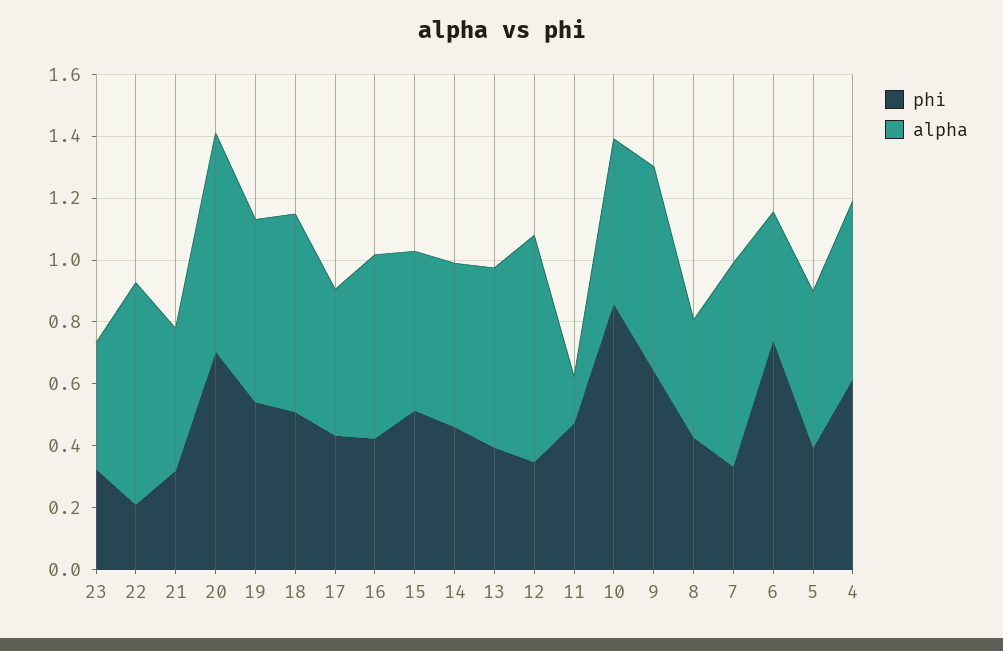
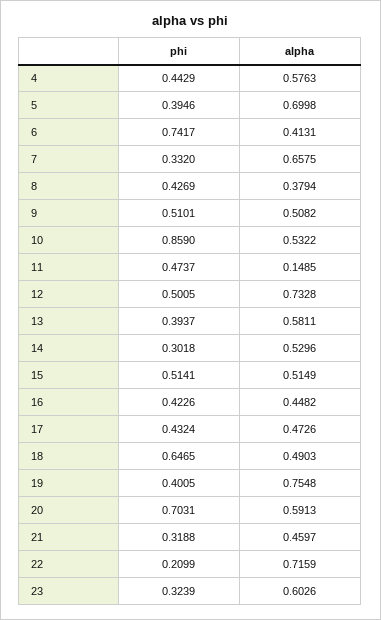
alpha, 23: 0.4 -> 0.6026
alpha, 20: 0.7 -> 0.5913
phi, 19: 0.55 -> 0.4005
alpha, 19: 0.6 -> 0.7548
phi, 18: 0.5 -> 0.6465
alpha, 18: 0.65 -> 0.4903
alpha, 16: 0.6 -> 0.4482
phi, 14: 0.45 -> 0.3018
phi, 12: 0.35 -> 0.5005
phi, 9: 0.65 -> 0.5101
alpha, 9: 0.65 -> 0.5082
alpha, 5: 0.5 -> 0.6998
phi, 4: 0.6 -> 0.4429

